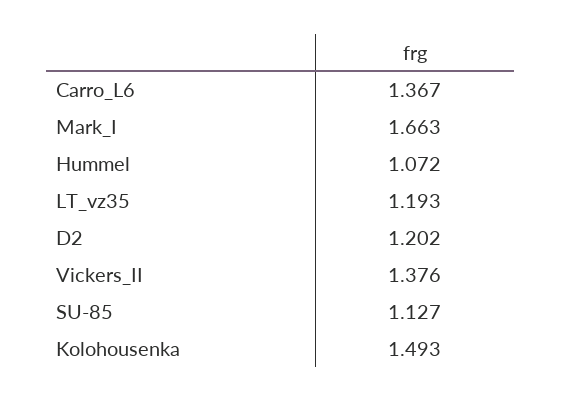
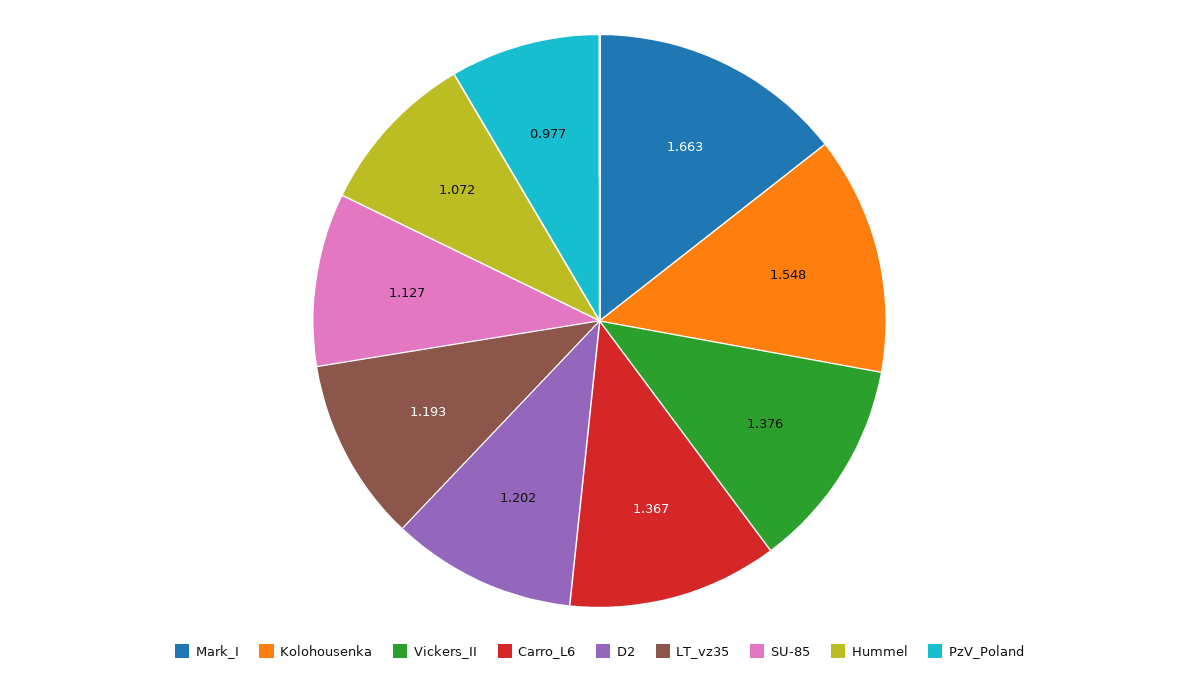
Kolohousenka: 1.493 -> 1.548
PzV_Poland: none -> 0.977

